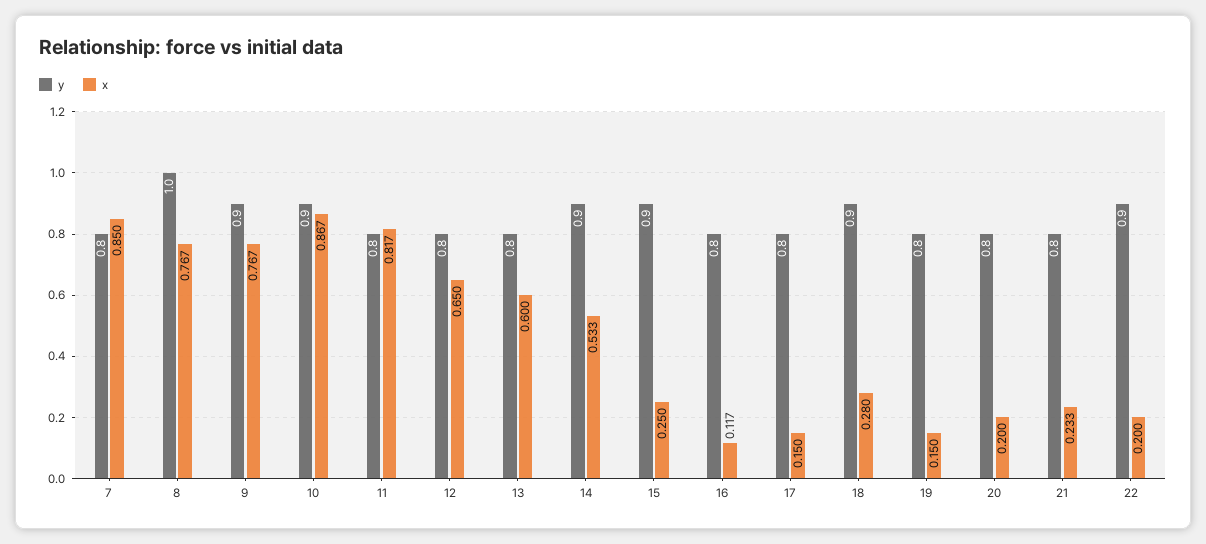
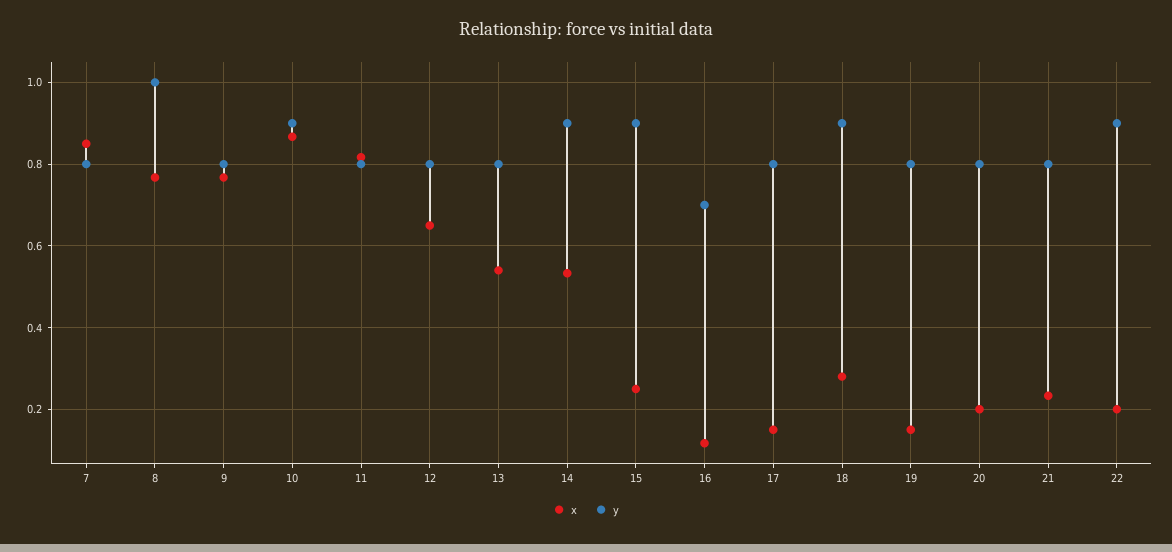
y, 9: 0.9 -> 0.8
x, 13: 0.6 -> 0.54
y, 16: 0.8 -> 0.7

